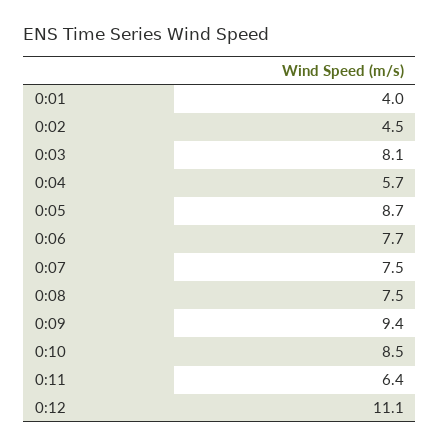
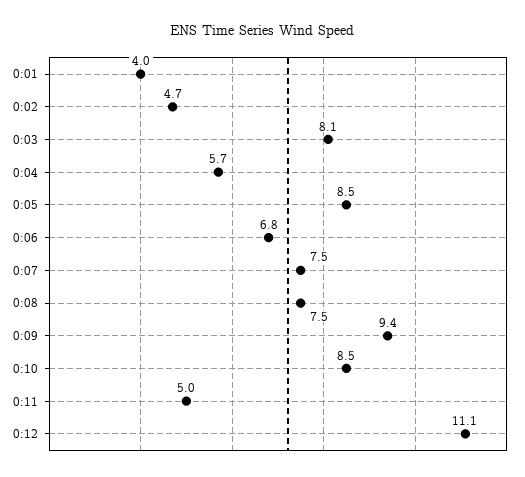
0:02: 4.5 -> 4.7
0:05: 8.7 -> 8.5
0:06: 7.7 -> 6.8
0:11: 6.4 -> 5

